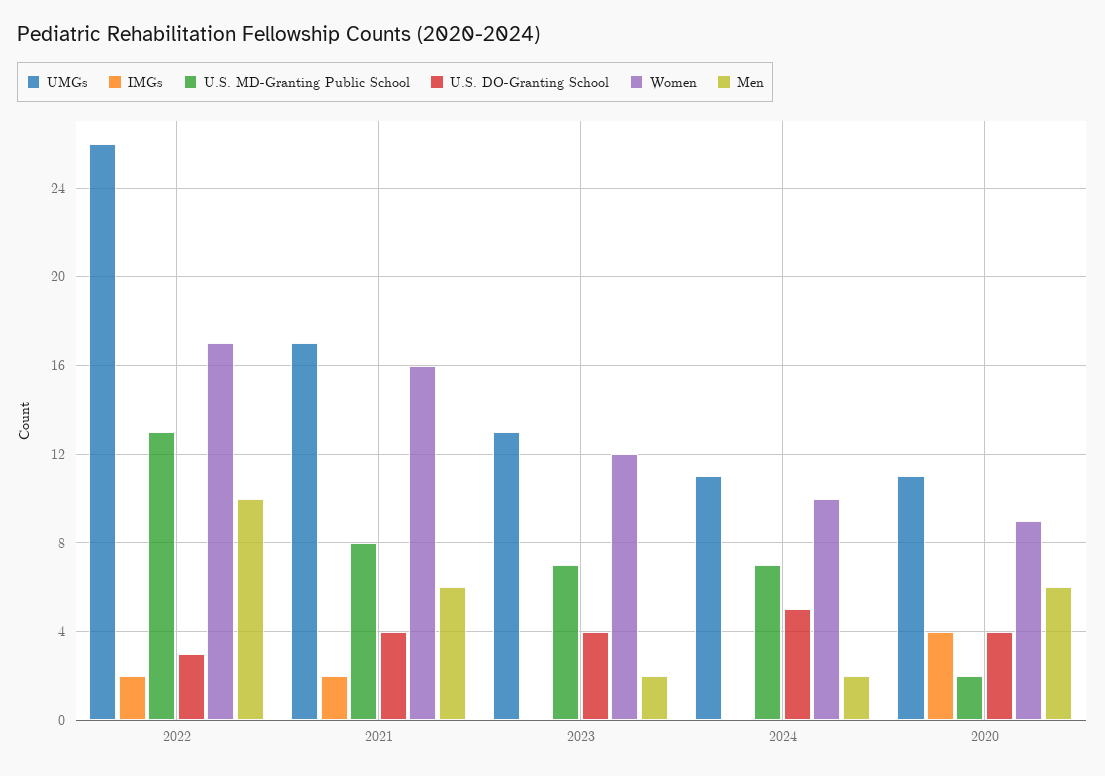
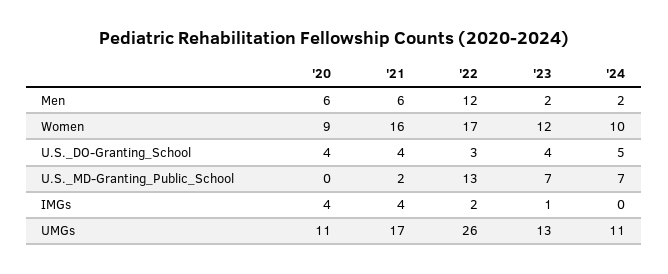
Men, 2022: 10 -> 12
IMGs, 2021: 2 -> 4
U.S. MD-Granting Public School, 2021: 8 -> 2
IMGs, 2023: 0 -> 1
U.S. MD-Granting Public School, 2020: 2 -> 0

